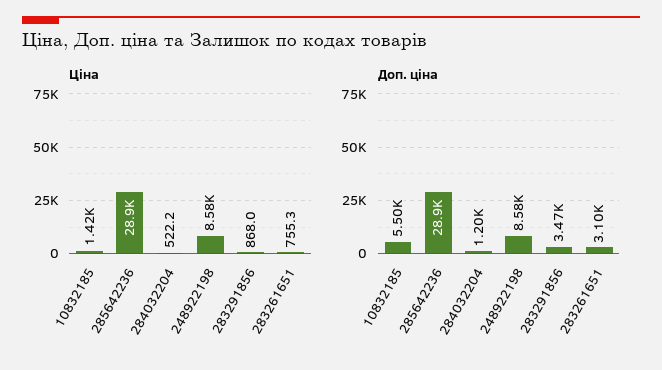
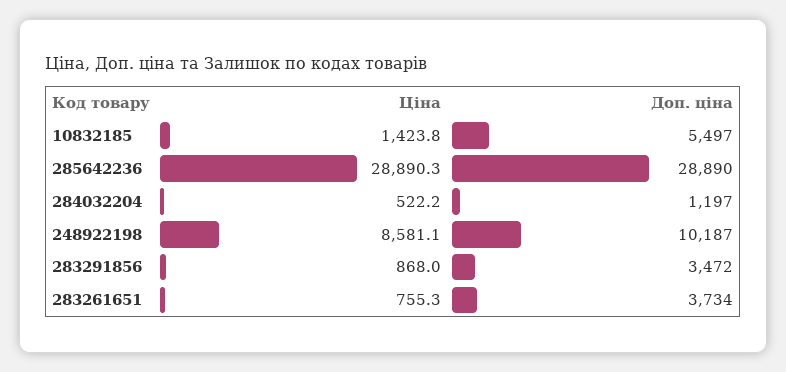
Доп. ціна, 248922198: 8580 -> 10187
Доп. ціна, 283261651: 3100 -> 3734

